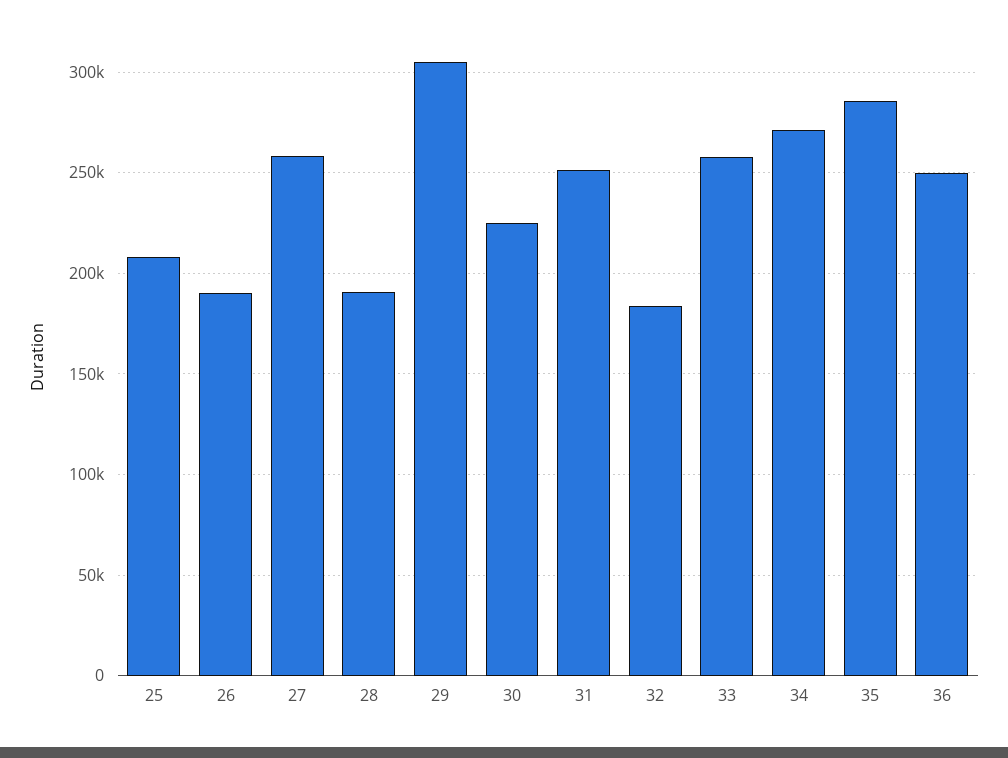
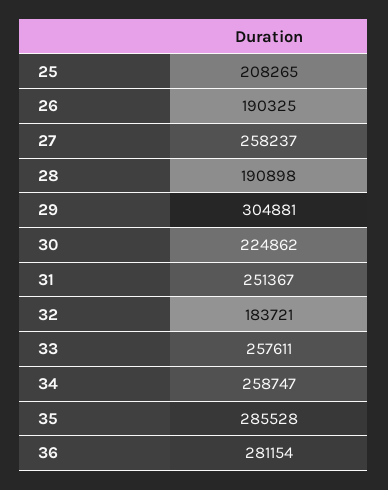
34: 270000 -> 258747
36: 250000 -> 281154

